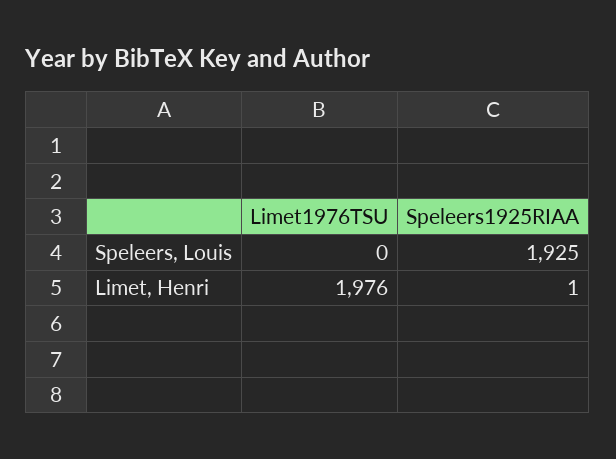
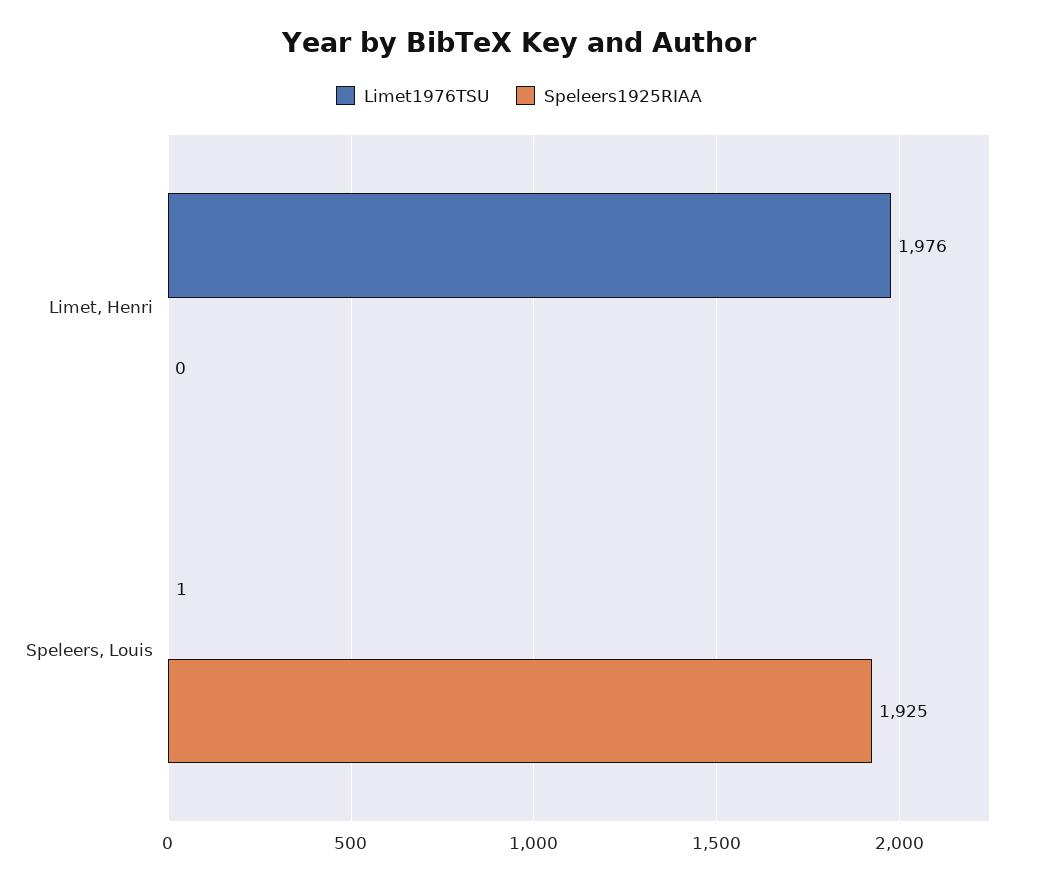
Limet1976TSU, Speleers, Louis: 0 -> 1
Speleers1925RIAA, Limet, Henri: 1 -> 0

